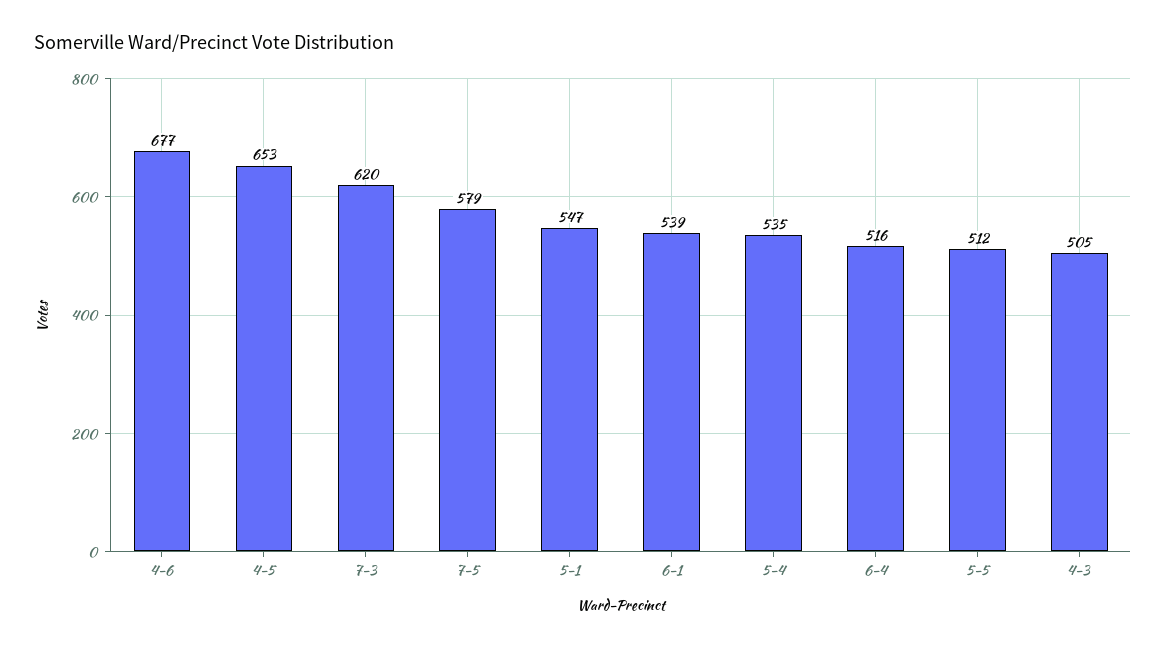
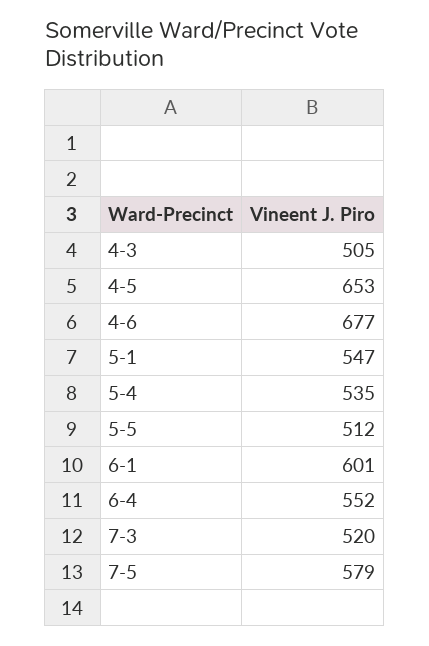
7-3: 620 -> 520
6-1: 539 -> 601
6-4: 516 -> 552

